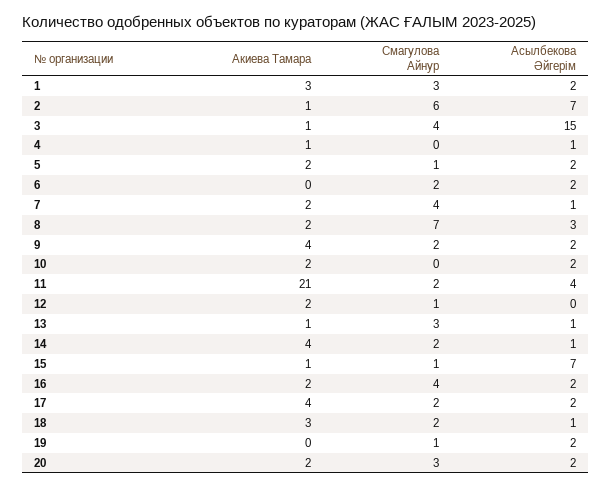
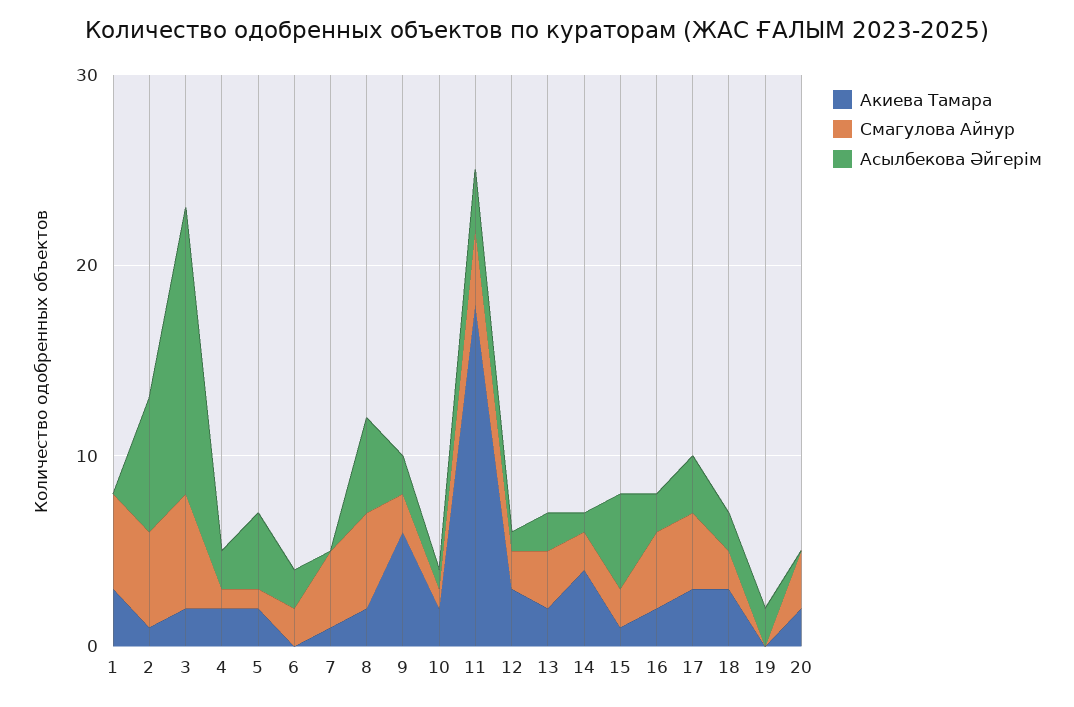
Смагулова Айнур, 1: 3 -> 5
Асылбекова Әйгерім, 1: 2 -> 0
Смагулова Айнур, 2: 6 -> 5
Акиева Тамара, 3: 1 -> 2
Смагулова Айнур, 3: 4 -> 6
Акиева Тамара, 4: 1 -> 2
Смагулова Айнур, 4: 0 -> 1
Асылбекова Әйгерім, 4: 1 -> 2
Асылбекова Әйгерім, 5: 2 -> 4
Акиева Тамара, 7: 2 -> 1
Асылбекова Әйгерім, 7: 1 -> 0
Смагулова Айнур, 8: 7 -> 5
Асылбекова Әйгерім, 8: 3 -> 5
Акиева Тамара, 9: 4 -> 6
Смагулова Айнур, 10: 0 -> 1
Асылбекова Әйгерім, 10: 2 -> 1
Акиева Тамара, 11: 21 -> 18
Смагулова Айнур, 11: 2 -> 4
Асылбекова Әйгерім, 11: 4 -> 3
Акиева Тамара, 12: 2 -> 3
Смагулова Айнур, 12: 1 -> 2
Асылбекова Әйгерім, 12: 0 -> 1
Акиева Тамара, 13: 1 -> 2
Асылбекова Әйгерім, 13: 1 -> 2
Смагулова Айнур, 15: 1 -> 2
Асылбекова Әйгерім, 15: 7 -> 5
Акиева Тамара, 17: 4 -> 3
Смагулова Айнур, 17: 2 -> 4
Асылбекова Әйгерім, 17: 2 -> 3
Асылбекова Әйгерім, 18: 1 -> 2
Смагулова Айнур, 19: 1 -> 0
Асылбекова Әйгерім, 20: 2 -> 0

